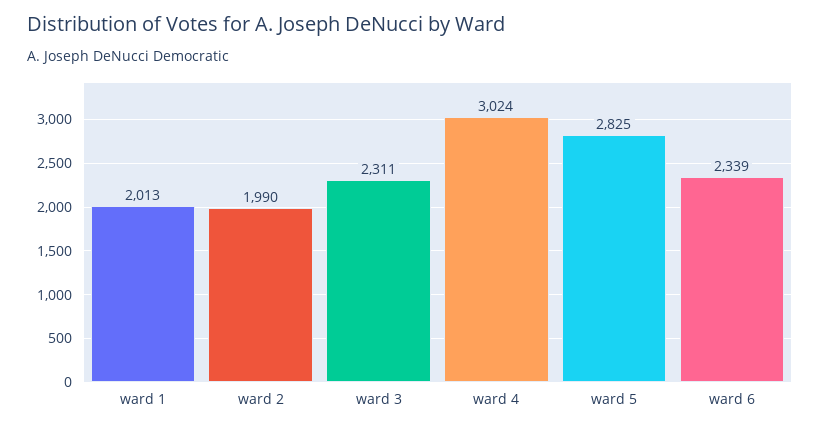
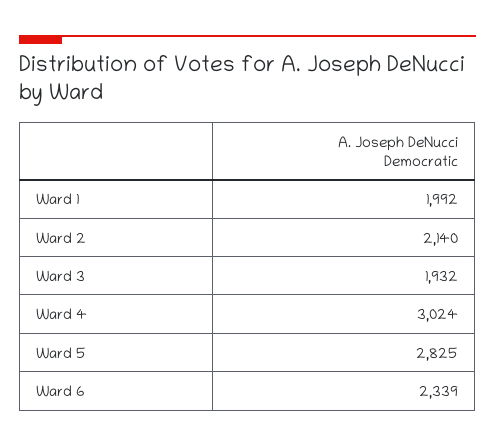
ward 1: 2013 -> 1992
ward 2: 1990 -> 2140
ward 3: 2311 -> 1932

